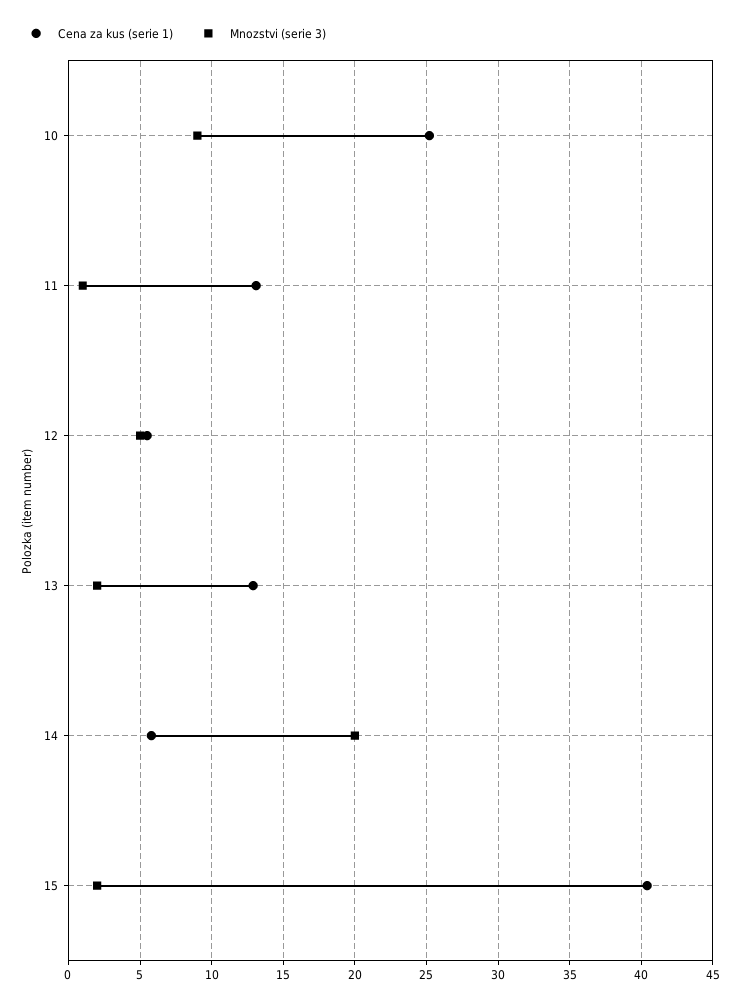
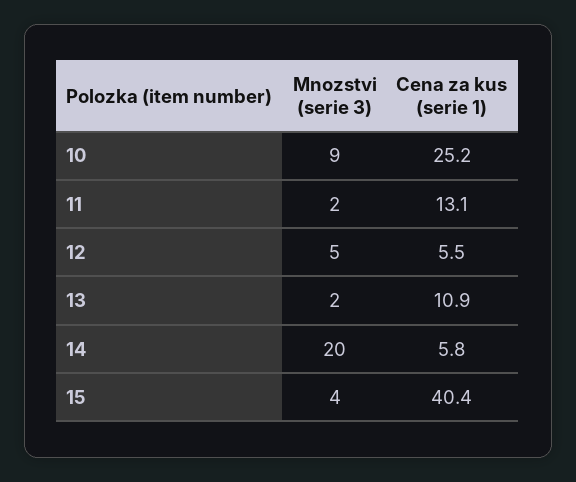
Mnozstvi (serie 3), 11: 1 -> 2
Cena za kus (serie 1), 13: 13 -> 10.9
Mnozstvi (serie 3), 15: 2 -> 4

